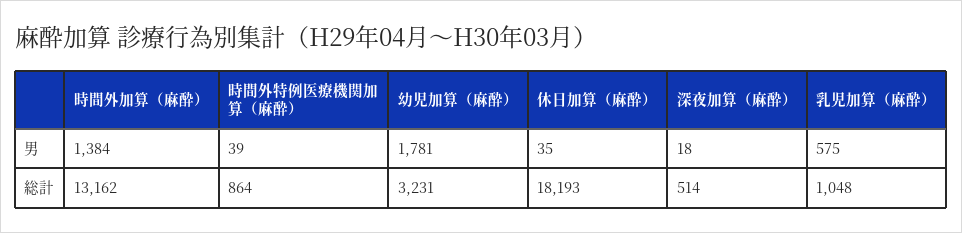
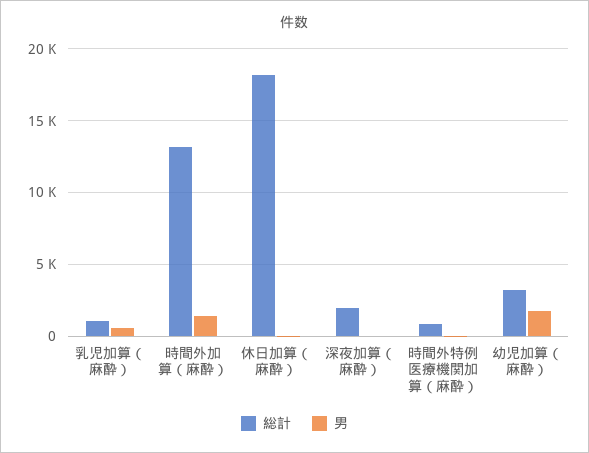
総計, 深夜加算（麻酔）: 514 -> 2000

